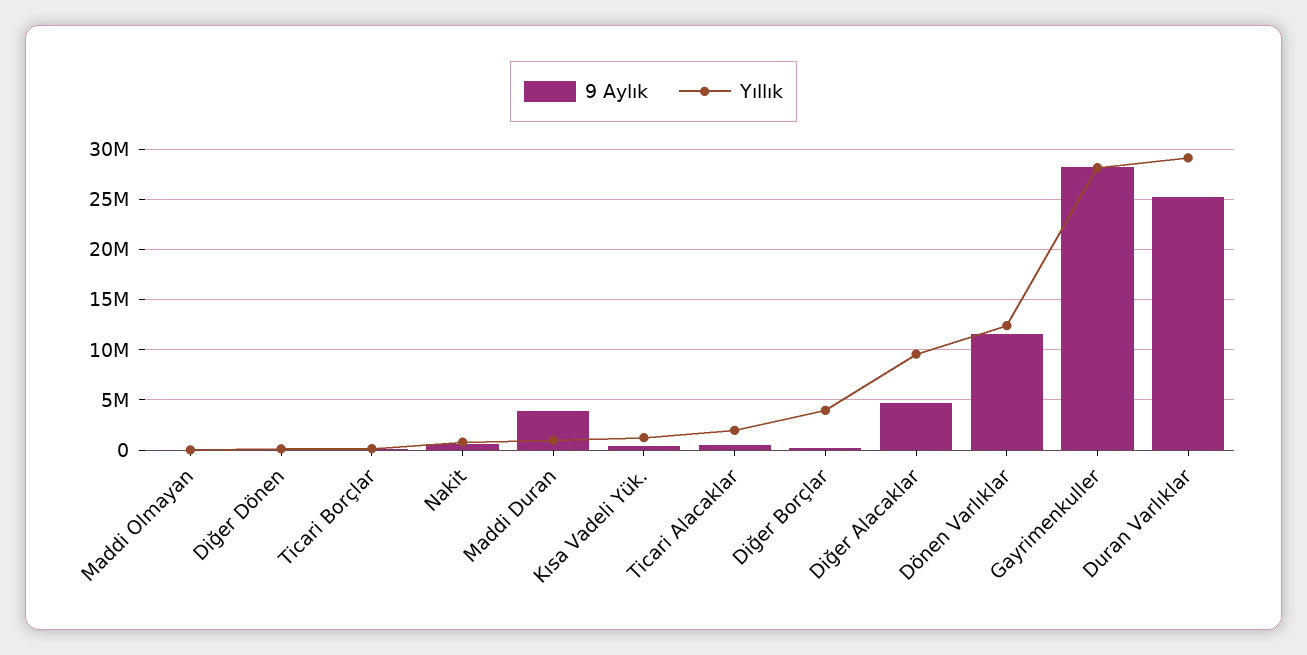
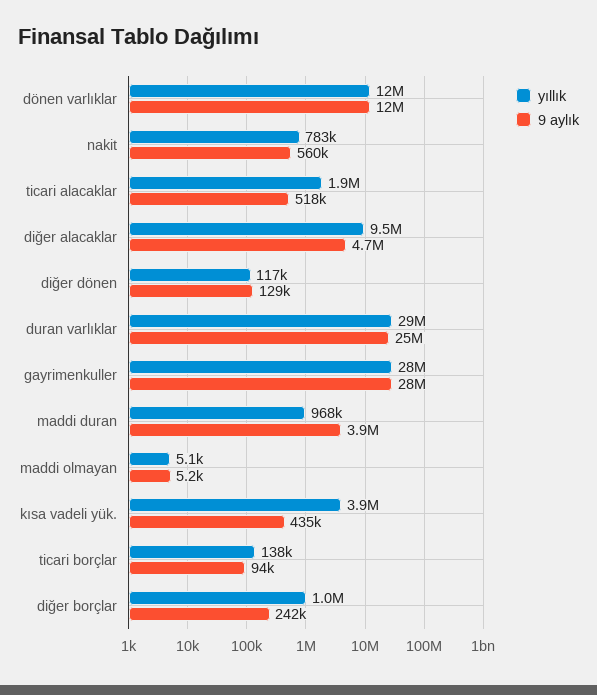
Yıllık, Kısa Vadeli Yük.: 1000000 -> 3900000
Yıllık, Diğer Borçlar: 4000000 -> 1000000

